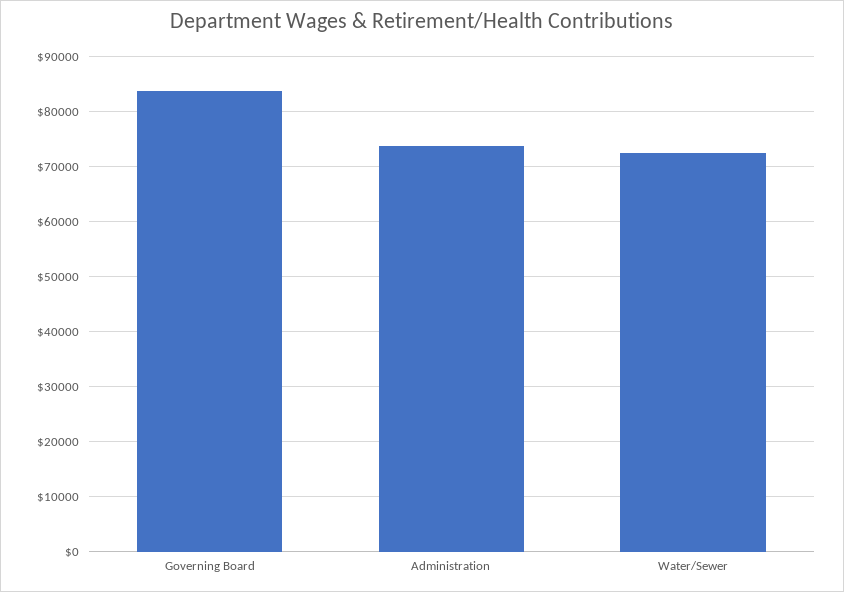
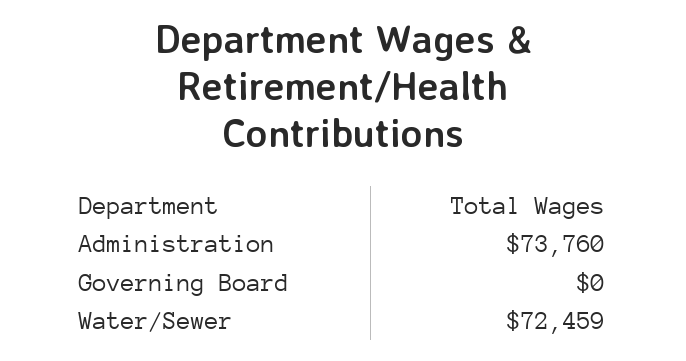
Governing Board: 84000 -> 0

